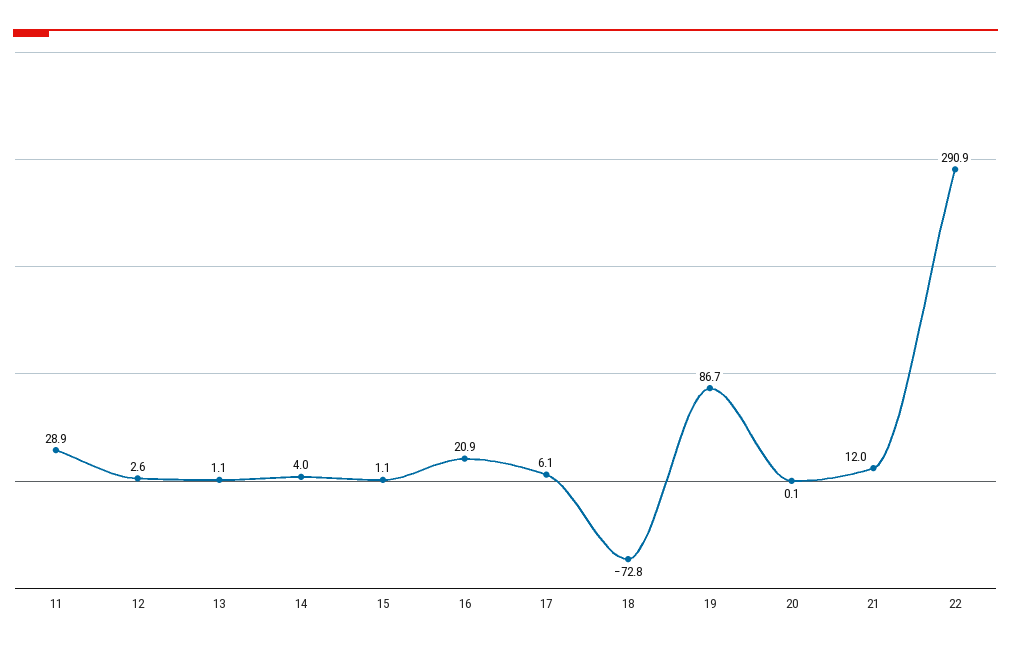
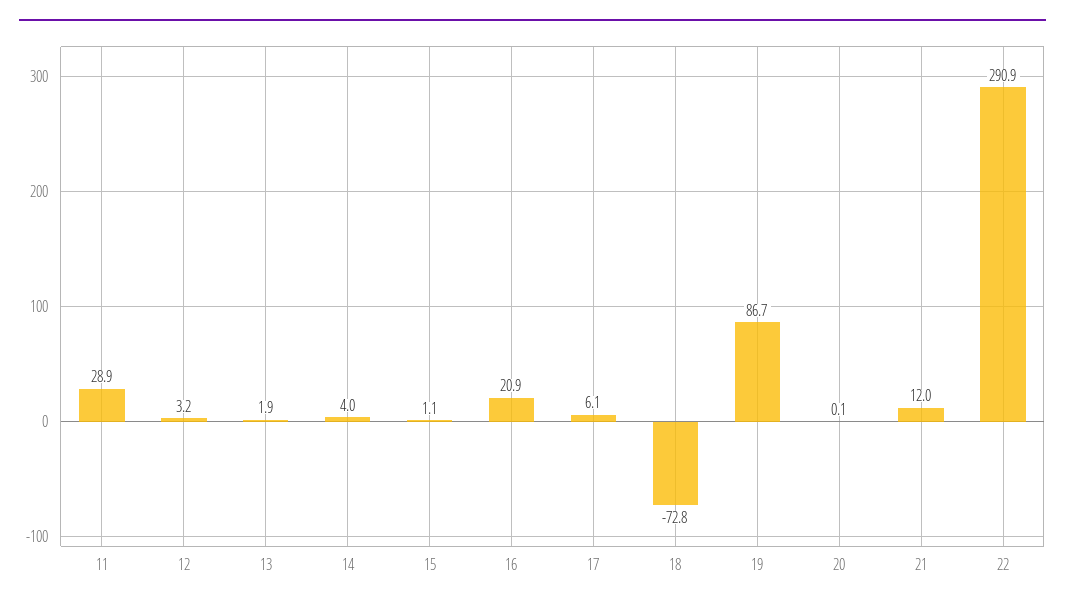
12: 2.6 -> 3.2
13: 1.1 -> 1.9

